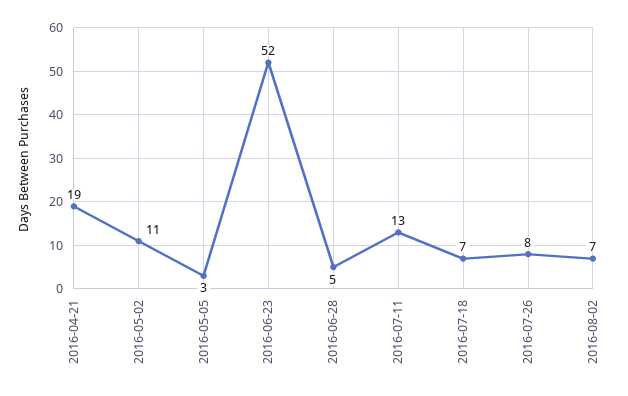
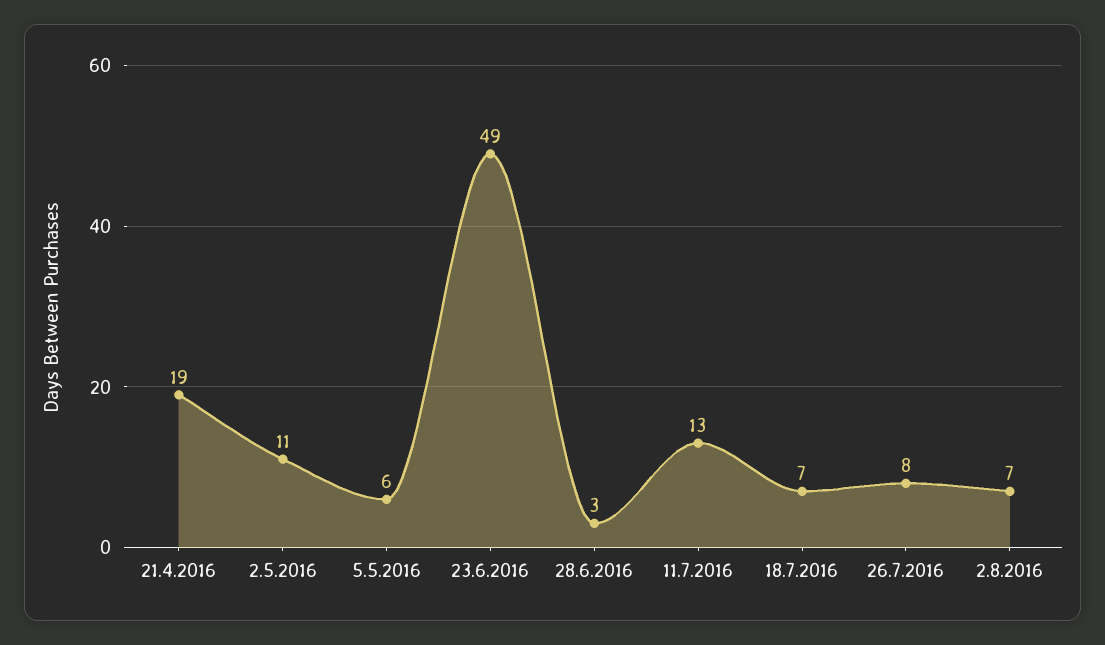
2016-05-05: 3 -> 6
2016-06-23: 52 -> 49
2016-06-28: 5 -> 3

